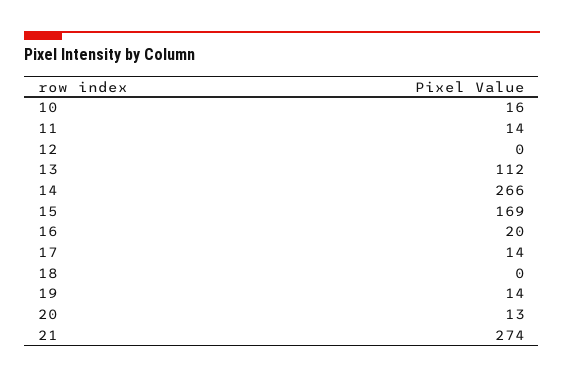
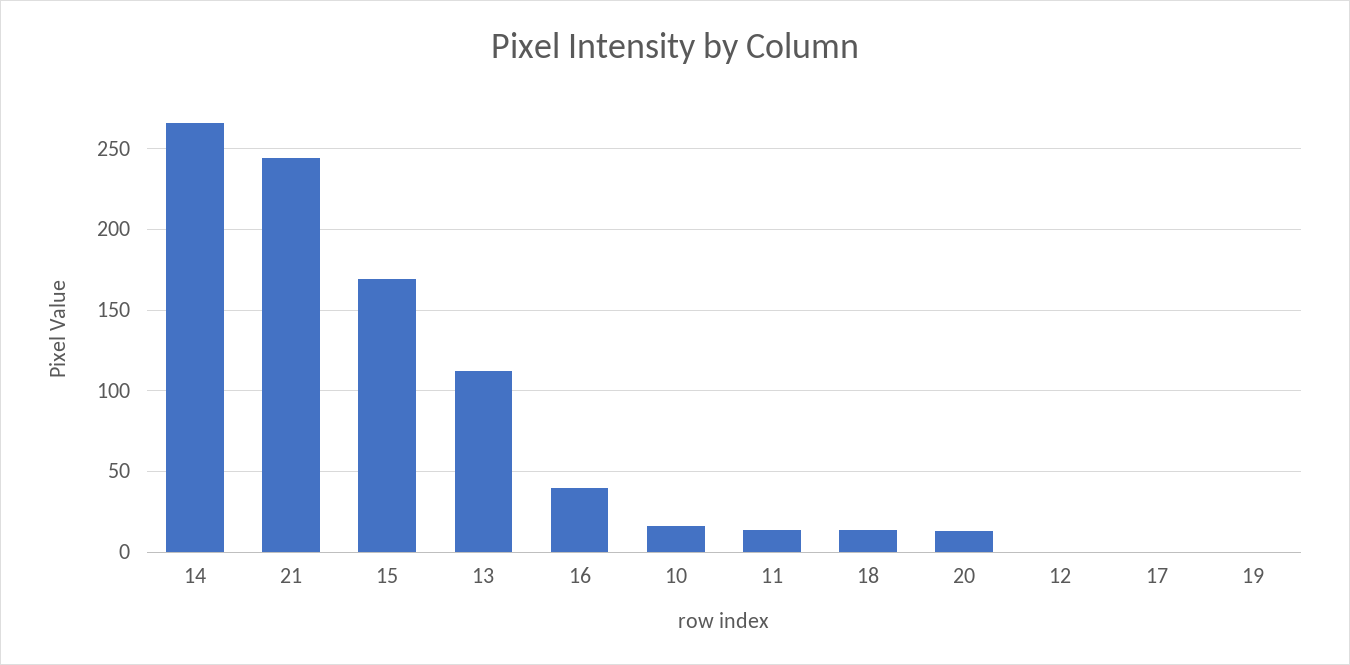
16: 20 -> 40
17: 14 -> 0
18: 0 -> 15
19: 14 -> 0
21: 274 -> 245

